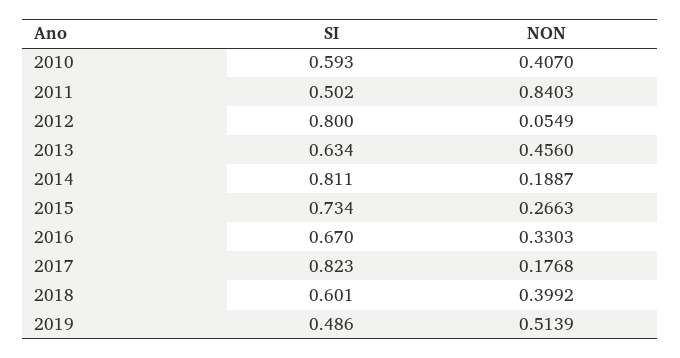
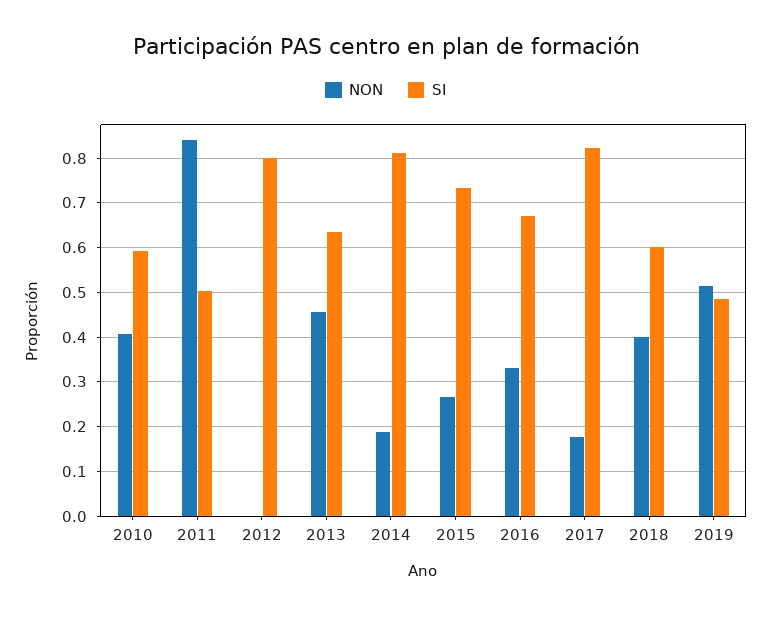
NON, 2012: 0.0549 -> 0

